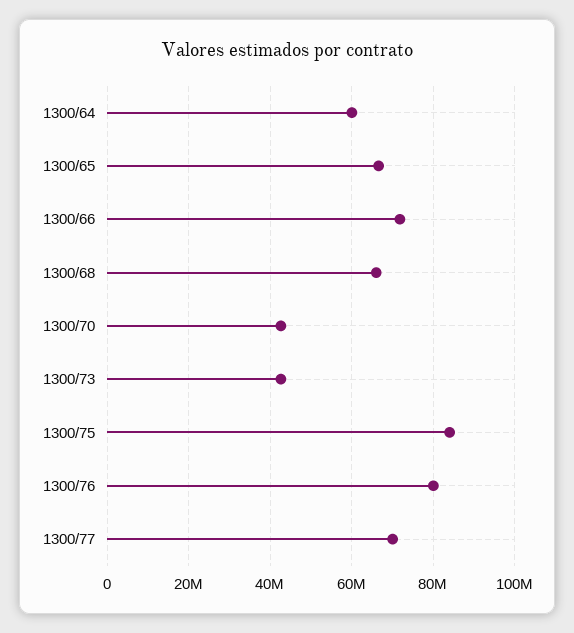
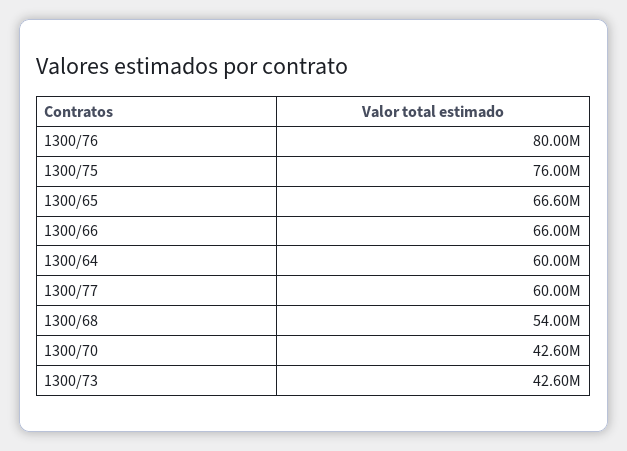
1300/66: 72000000 -> 66000000
1300/68: 66000000 -> 54000000
1300/75: 84000000 -> 76000000
1300/77: 70000000 -> 60000000

